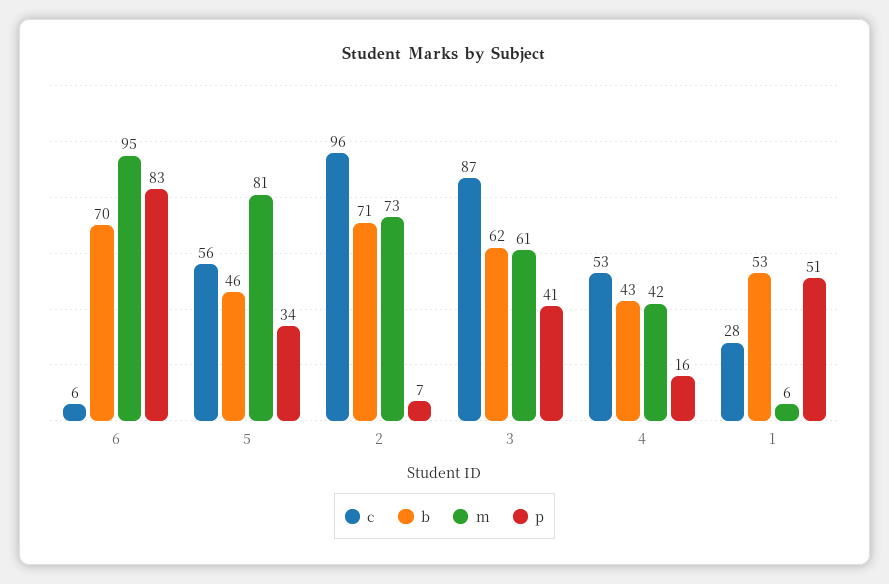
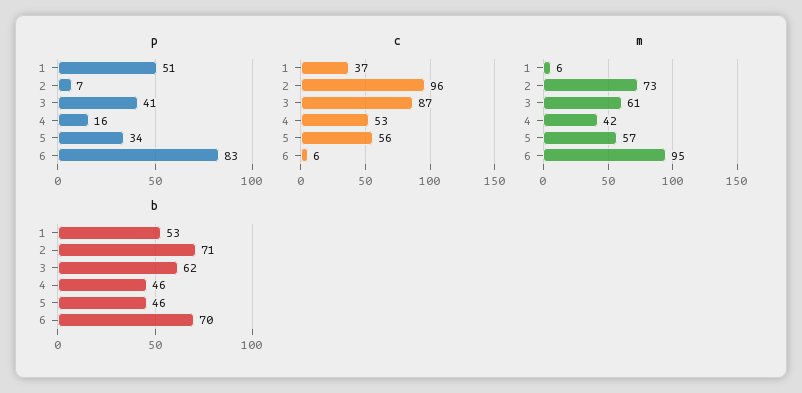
m, 5: 81 -> 57
b, 4: 43 -> 46
c, 1: 28 -> 37

